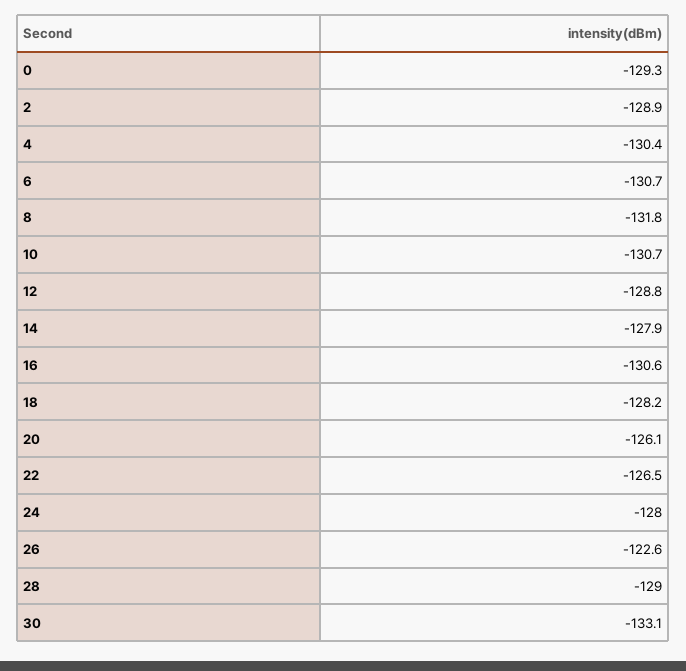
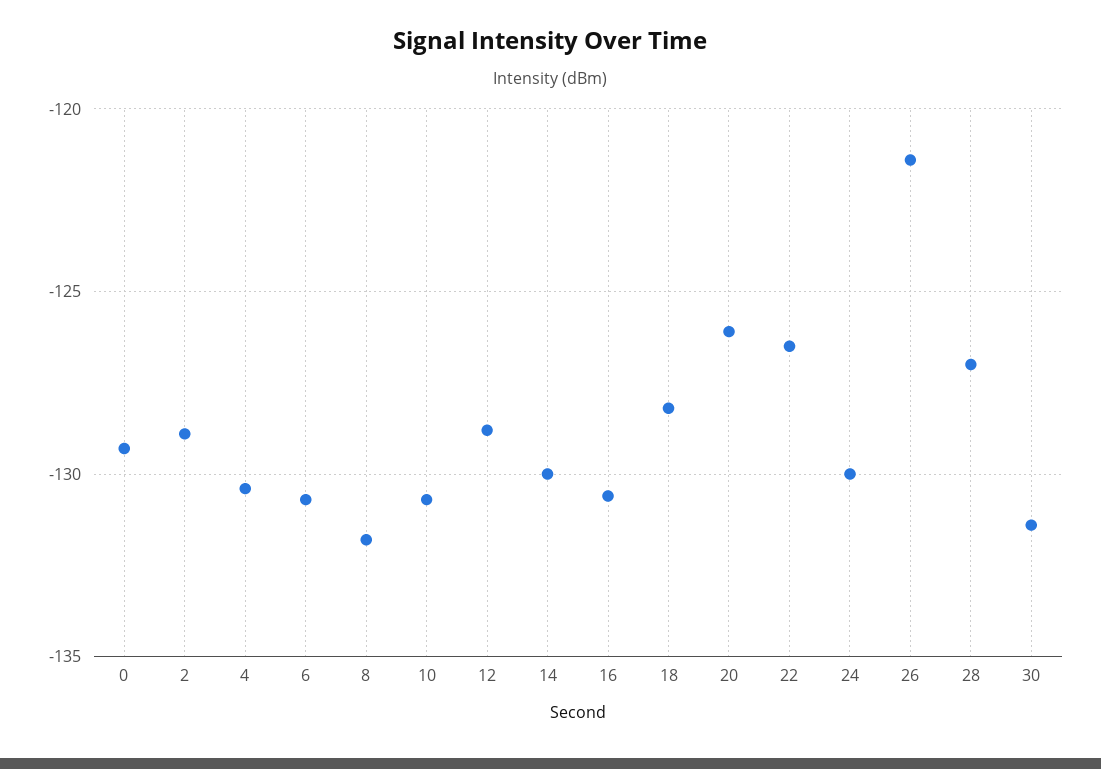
14: -127.9 -> -130
24: -128 -> -130
26: -122.6 -> -121.5
28: -129 -> -127
30: -133.1 -> -131.5

